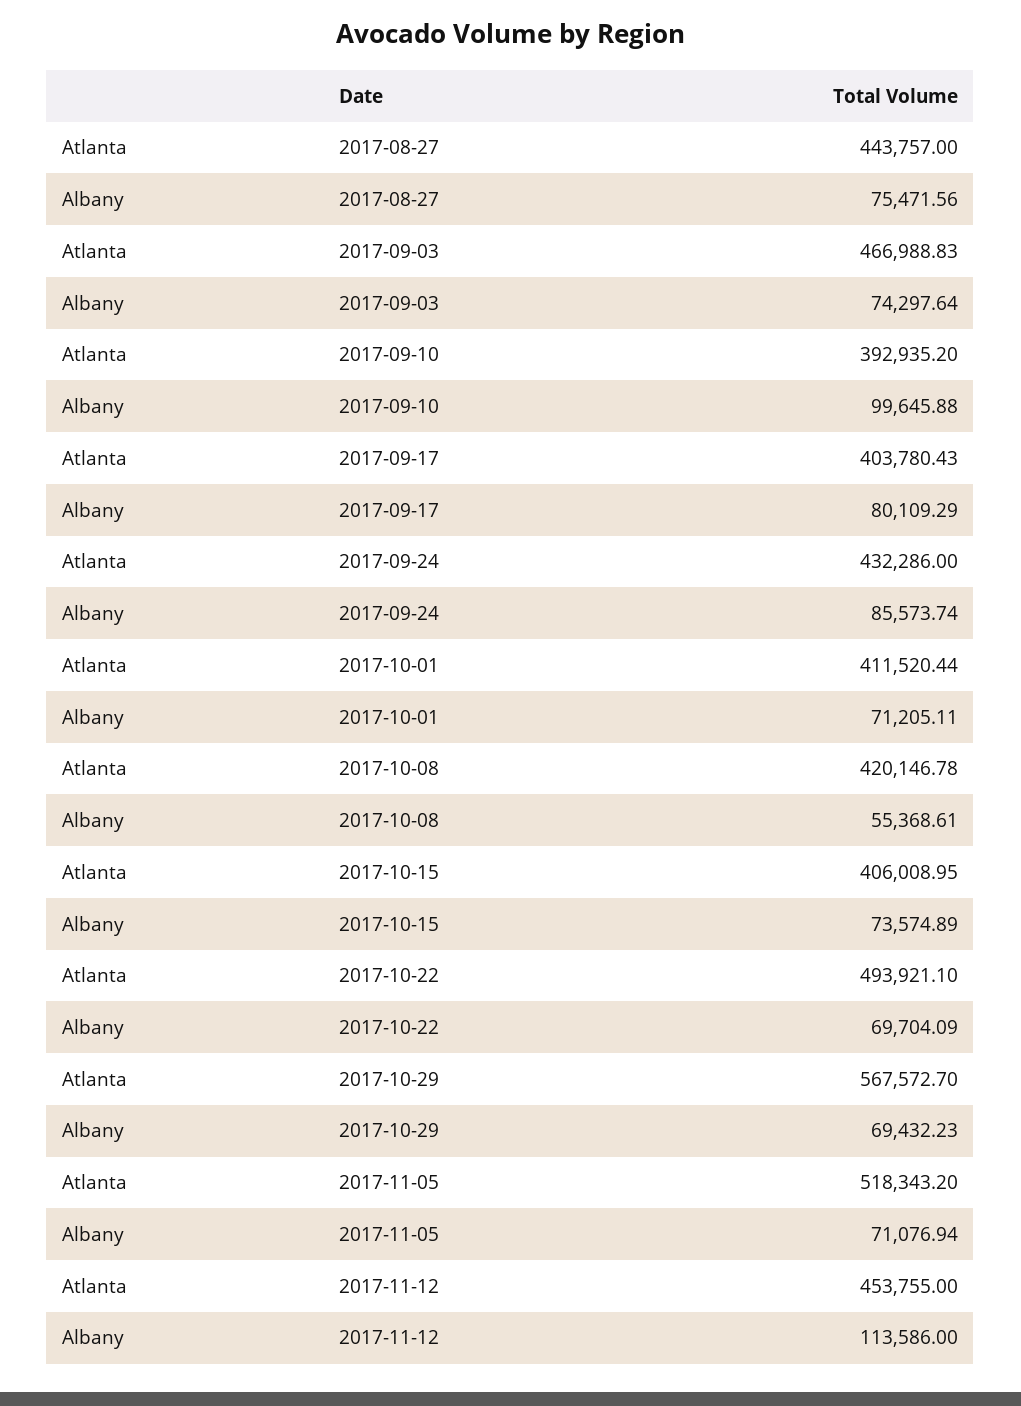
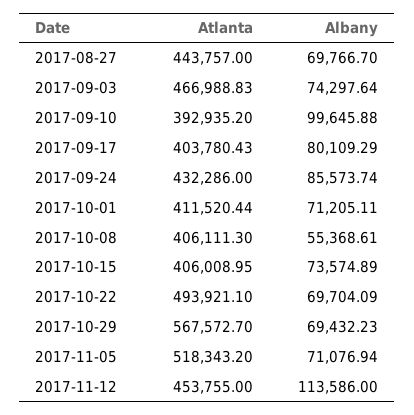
Albany, 2017-08-27: 75471.56 -> 69766.7
Atlanta, 2017-10-08: 420146.78 -> 406111.3

